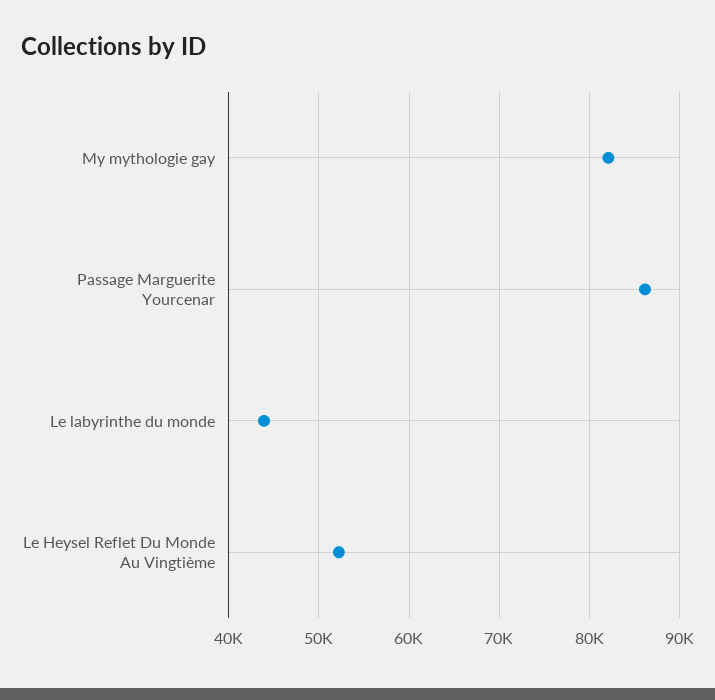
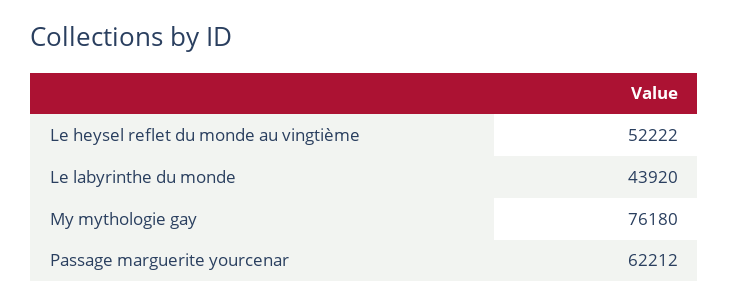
My mythologie gay: 82000 -> 76180
Passage Marguerite Yourcenar: 86000 -> 62212

